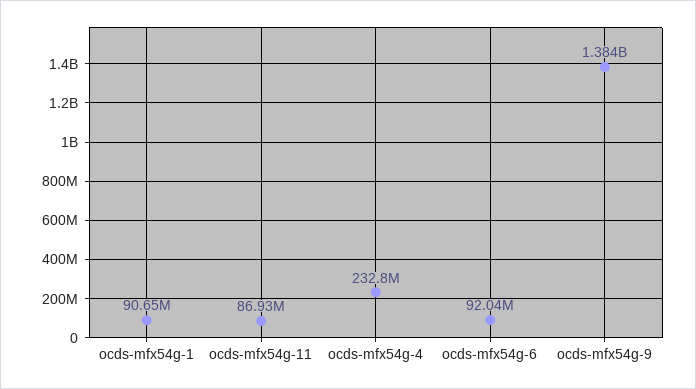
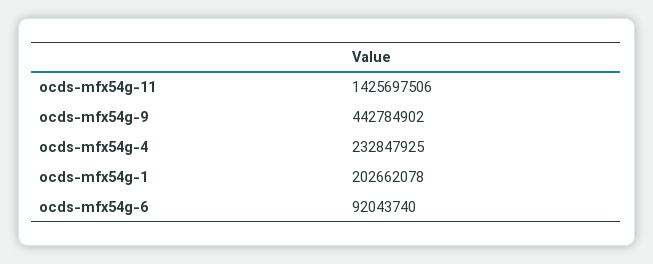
ocds-mfx54g-1: 90650000 -> 202662078
ocds-mfx54g-11: 86930000 -> 1425697506
ocds-mfx54g-9: 1384000000 -> 442784902

